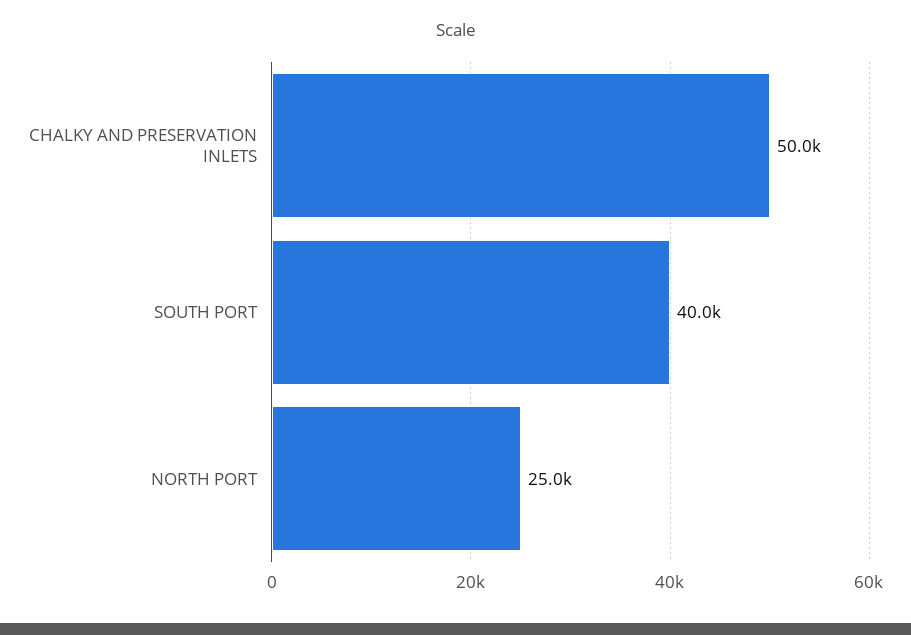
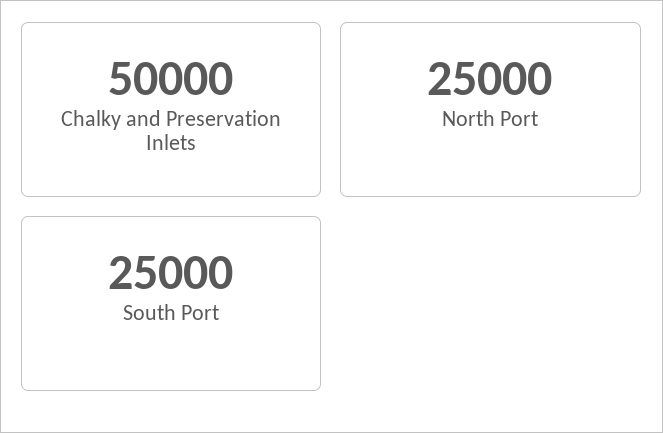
SOUTH PORT: 40000 -> 25000

